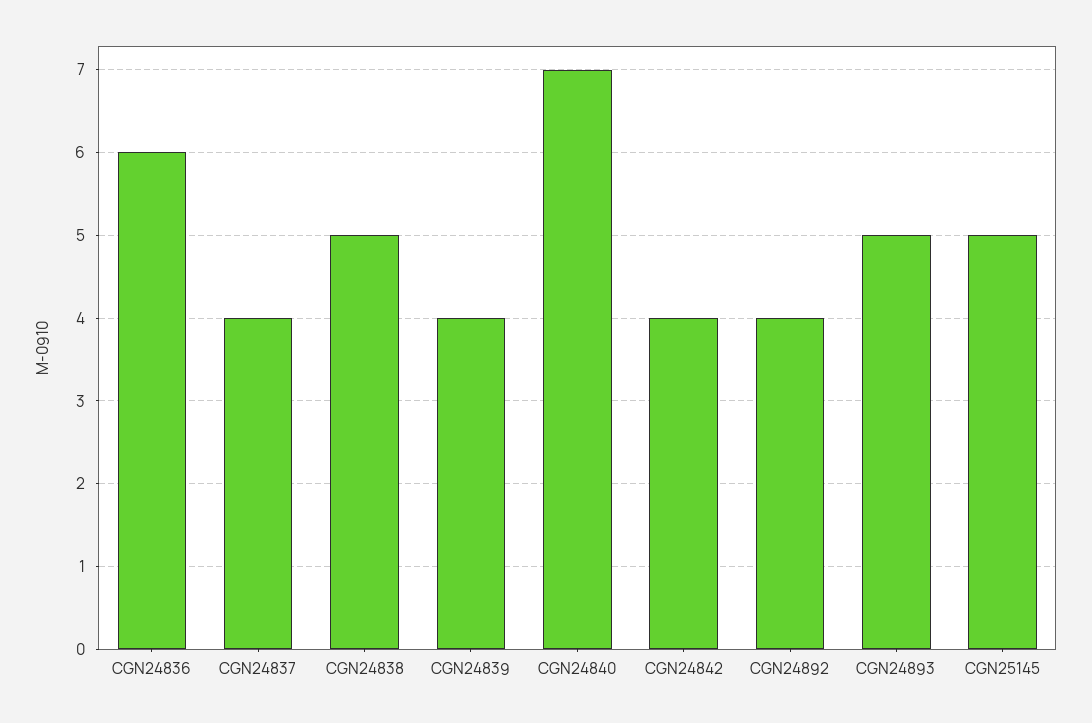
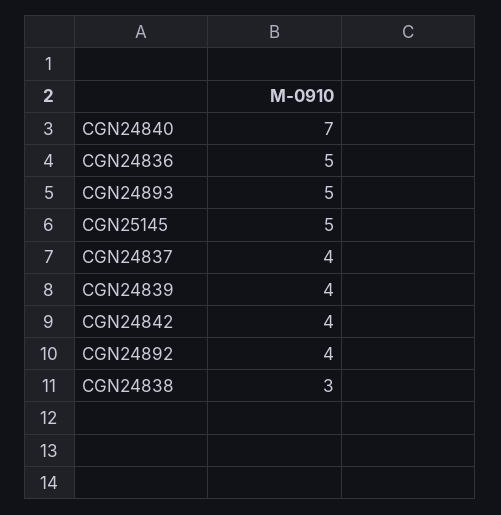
CGN24836: 6 -> 5
CGN24838: 5 -> 3

